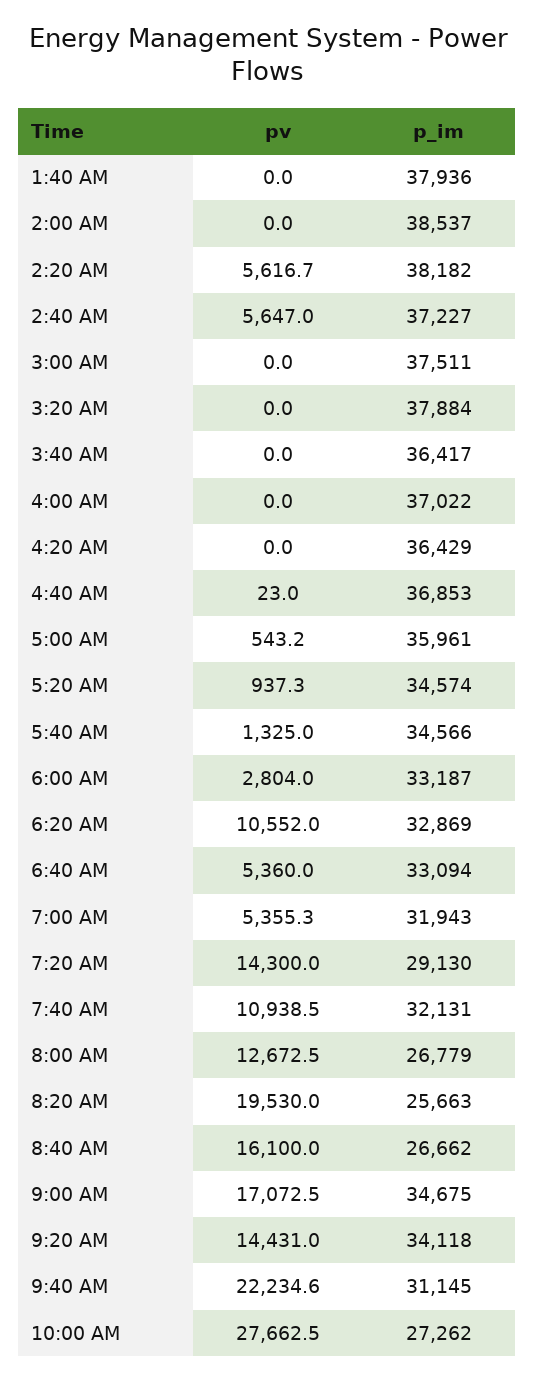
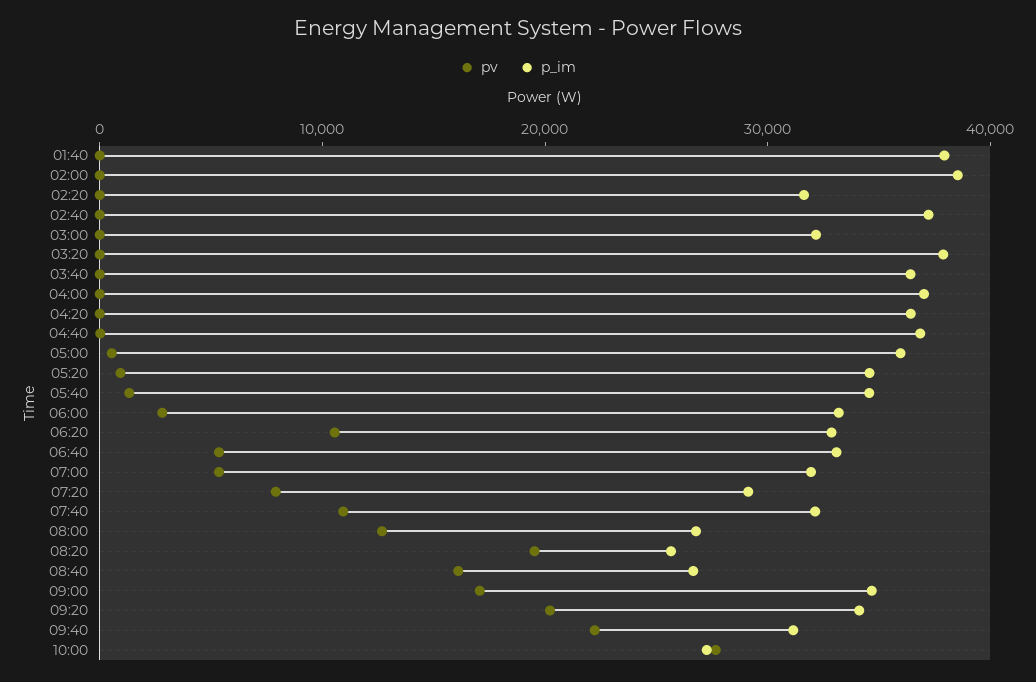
pv, 2:20 AM: 5616.7 -> 0
p_im, 2:20 AM: 38182 -> 32000
pv, 2:40 AM: 5647 -> 0
p_im, 3:00 AM: 37511 -> 32000
pv, 7:20 AM: 14300 -> 8000
pv, 9:20 AM: 14431 -> 20000

